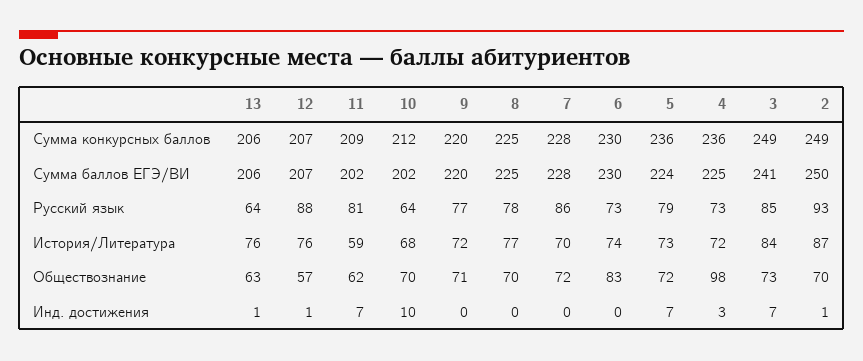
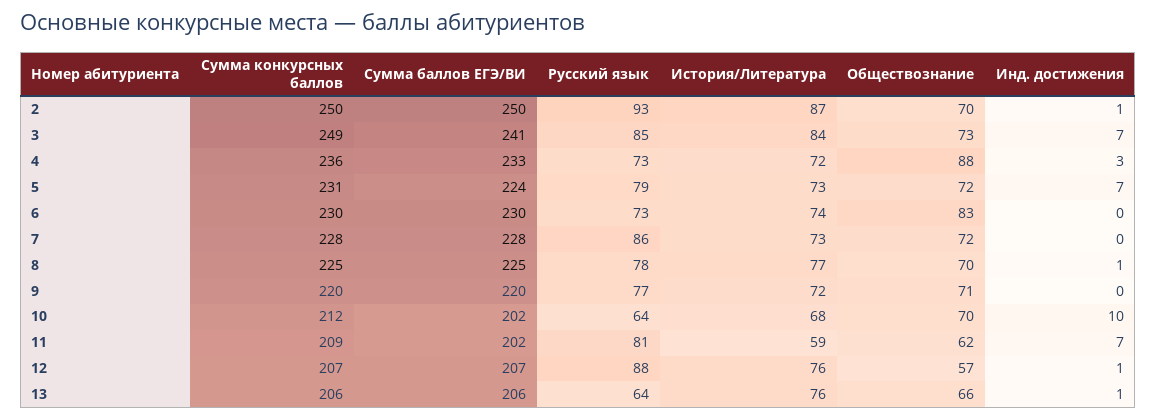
5, Сумма конкурсных баллов: 236 -> 231
2, Сумма конкурсных баллов: 249 -> 250
4, Сумма баллов ЕГЭ/ВИ: 225 -> 233
7, История/Литература: 70 -> 73
13, Обществознание: 63 -> 66
4, Обществознание: 98 -> 88
8, Инд. достижения: 0 -> 1

